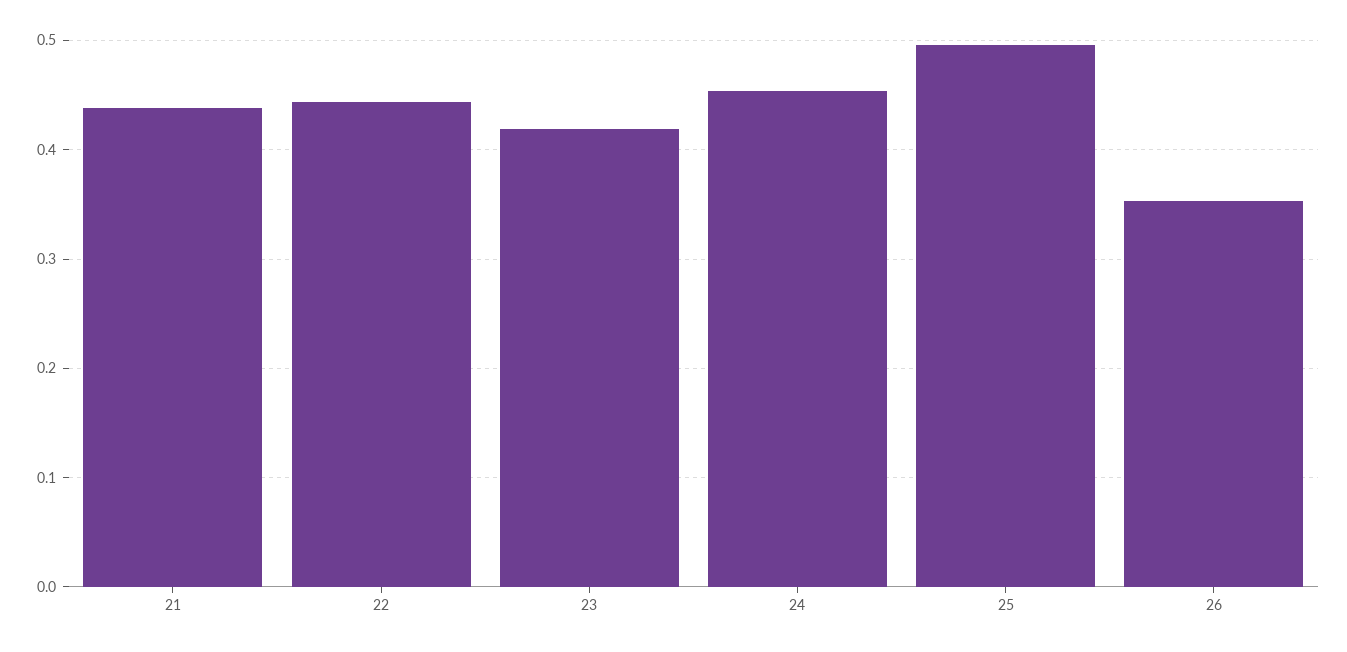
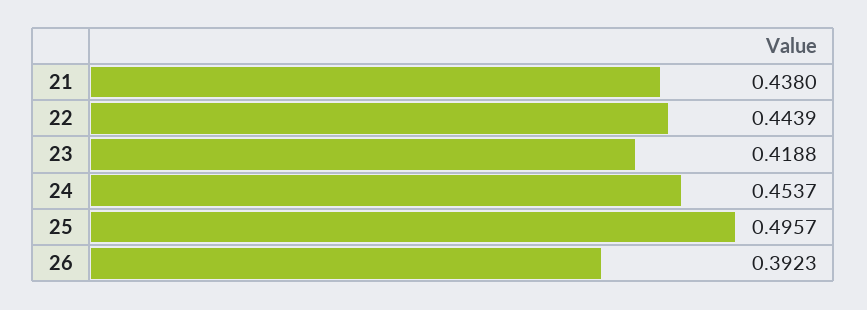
26: 0.35 -> 0.3923

